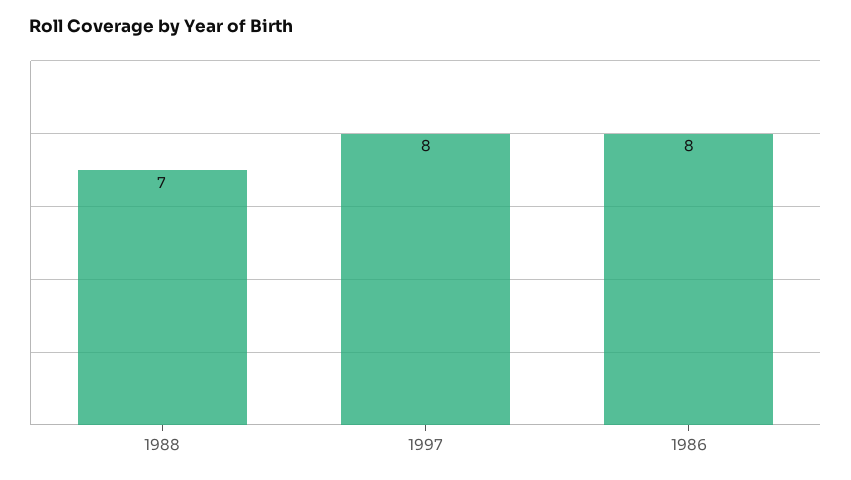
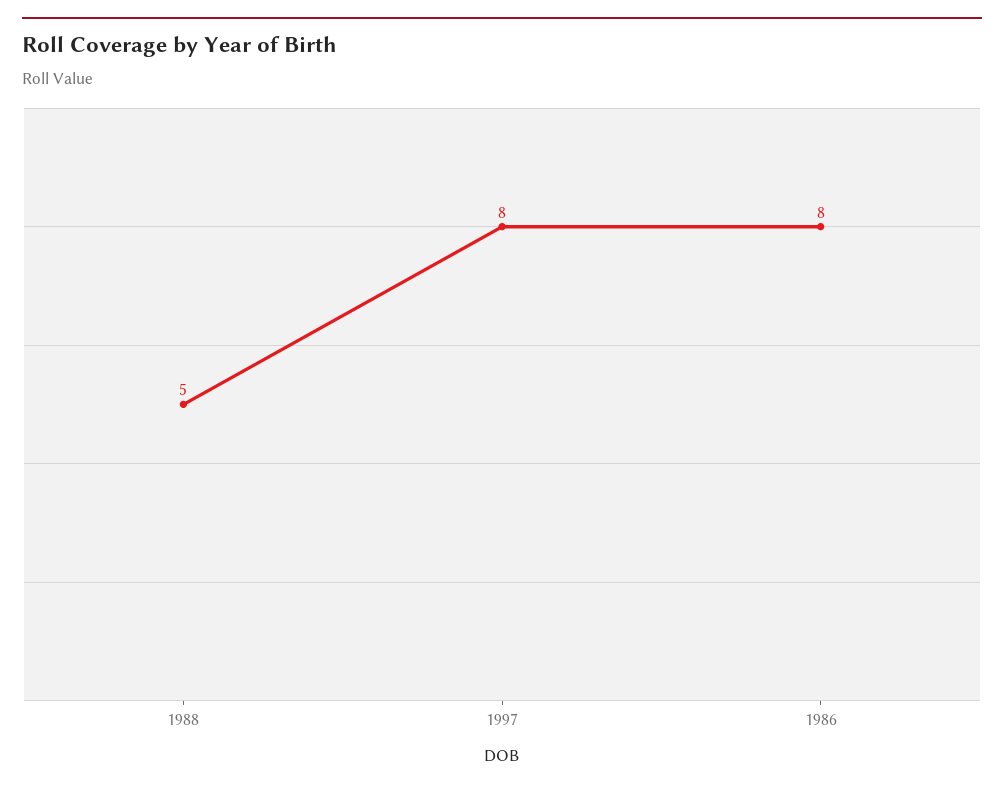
1988: 7 -> 5

